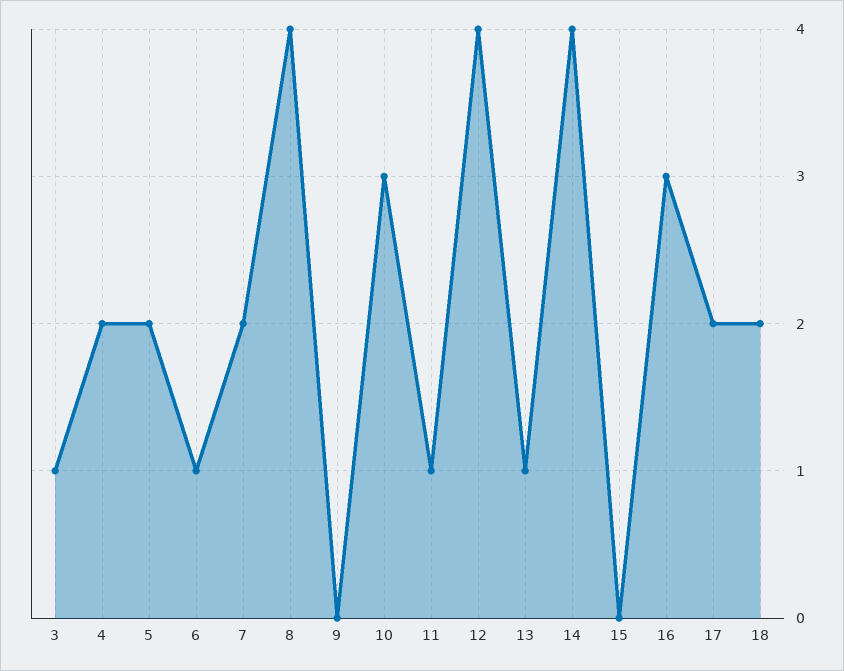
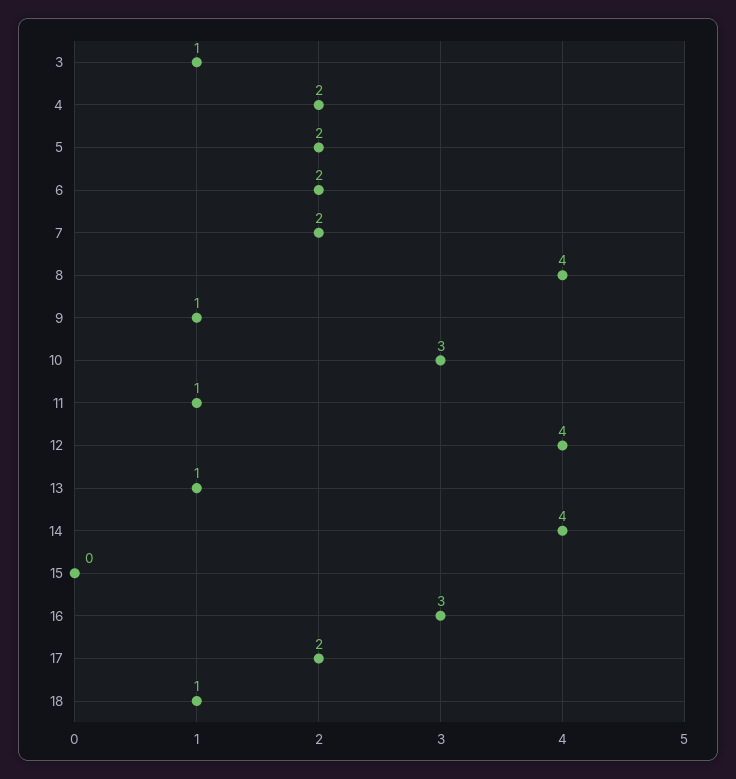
6: 1 -> 2
9: 0 -> 1
18: 2 -> 1

